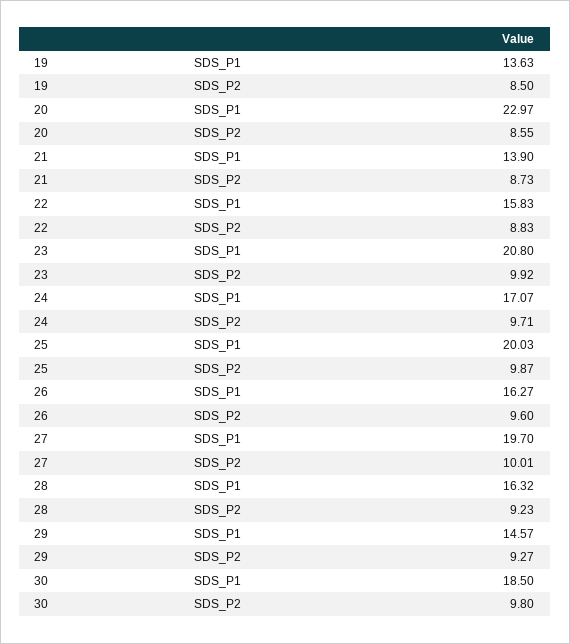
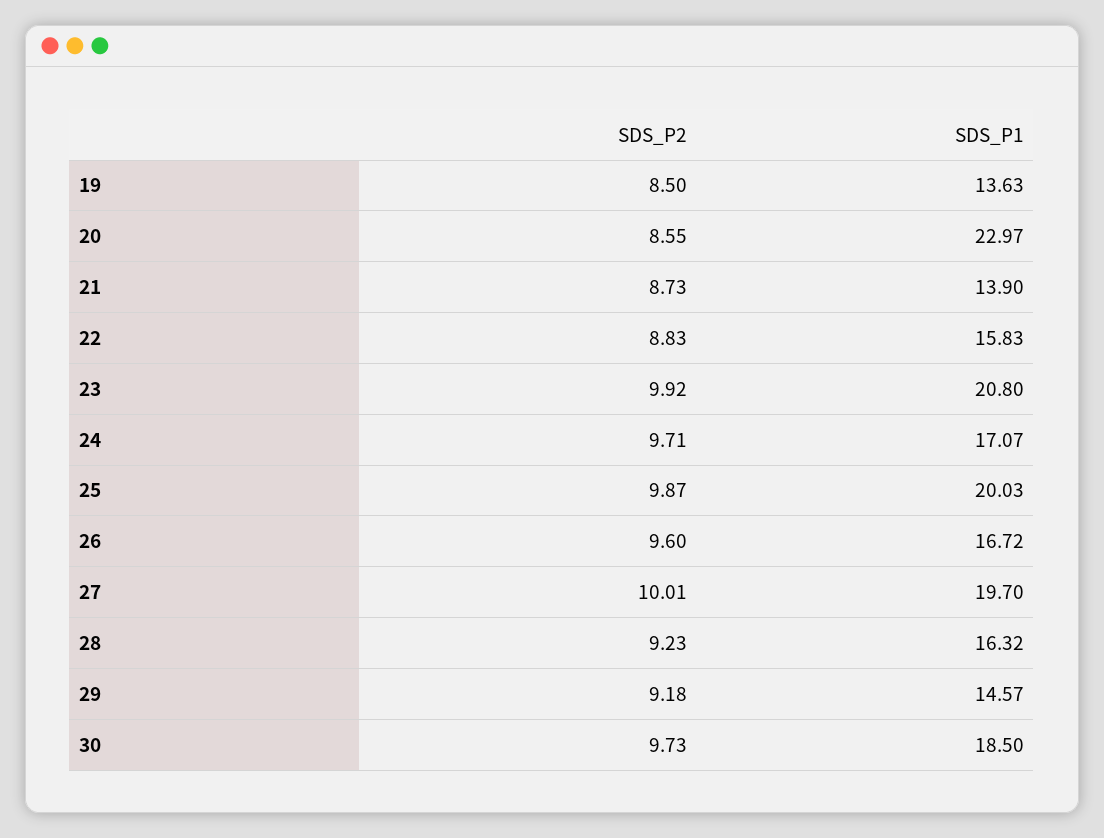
26, SDS_P1: 16.27 -> 16.72
29, SDS_P2: 9.27 -> 9.18
30, SDS_P2: 9.8 -> 9.73

